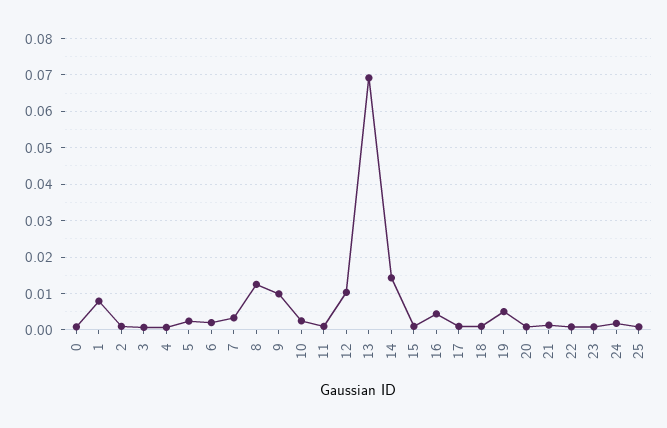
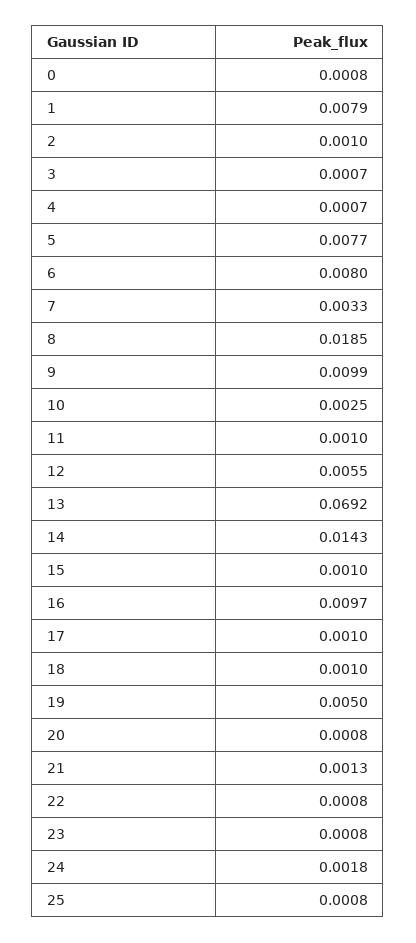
5: 0.002 -> 0.0077
6: 0.002 -> 0.008
8: 0.012 -> 0.0185
12: 0.01 -> 0.0055
16: 0.004 -> 0.0097

